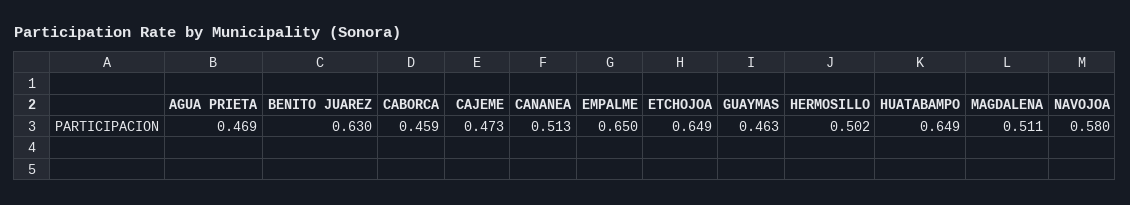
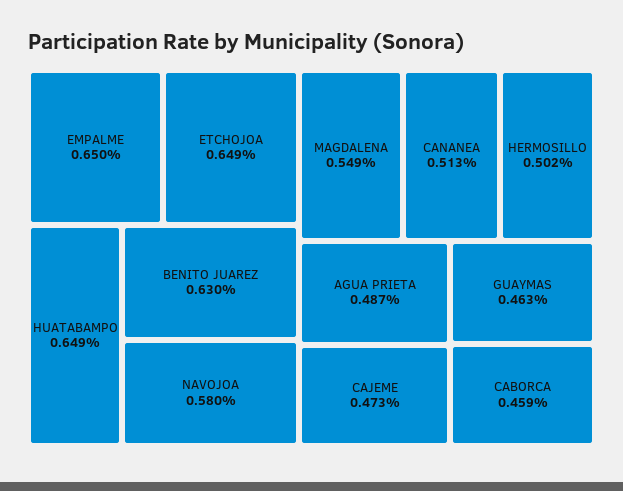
AGUA PRIETA: 0.469 -> 0.487
MAGDALENA: 0.511 -> 0.549

